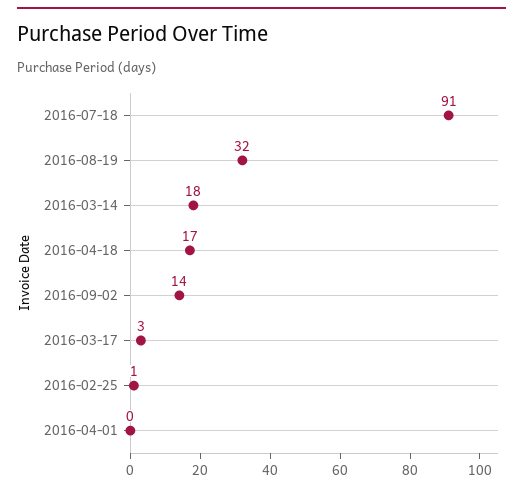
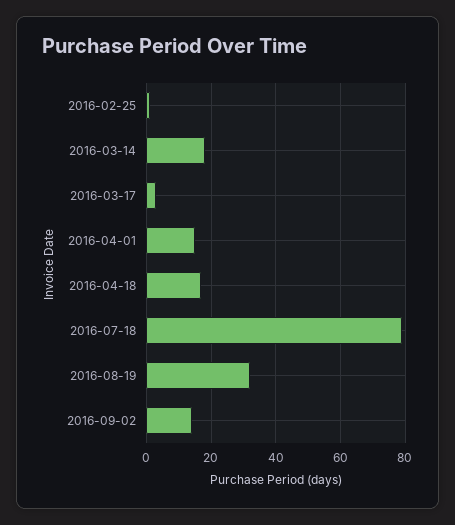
2016-07-18: 91 -> 80
2016-04-01: 0 -> 15

